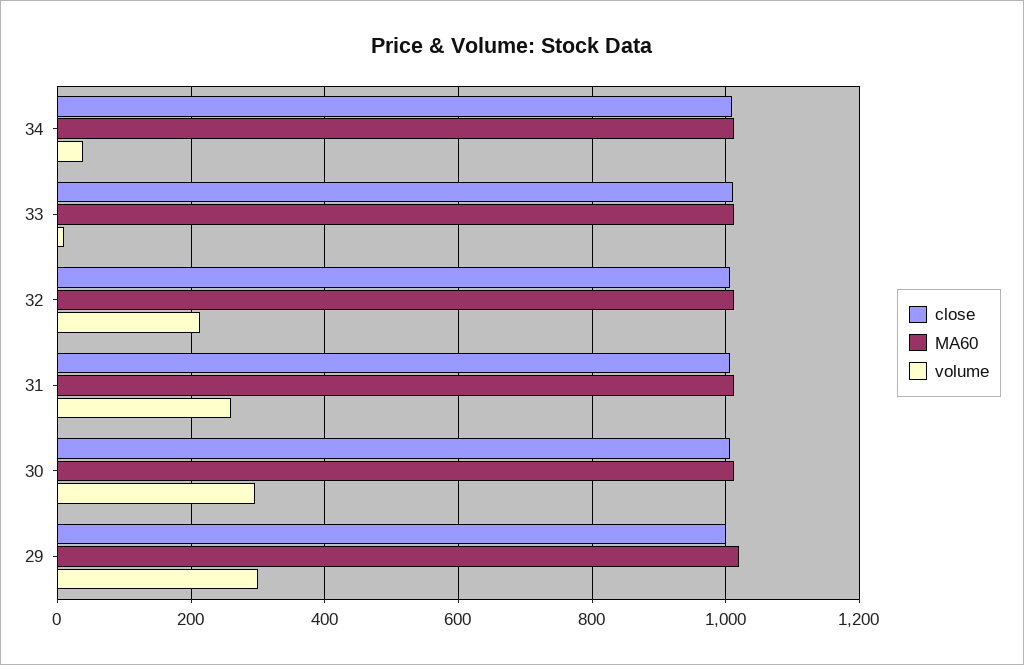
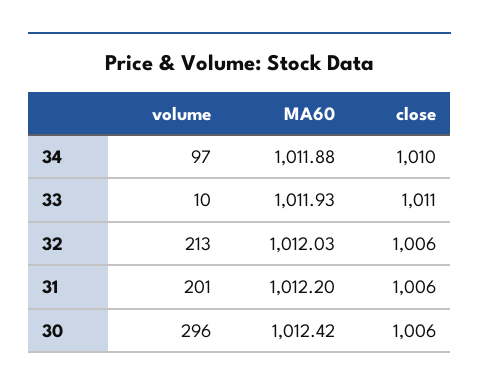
volume, 34: 40 -> 97
volume, 31: 260 -> 201
close, 29: 1000 -> none
MA60, 29: 1020 -> none
volume, 29: 300 -> none

